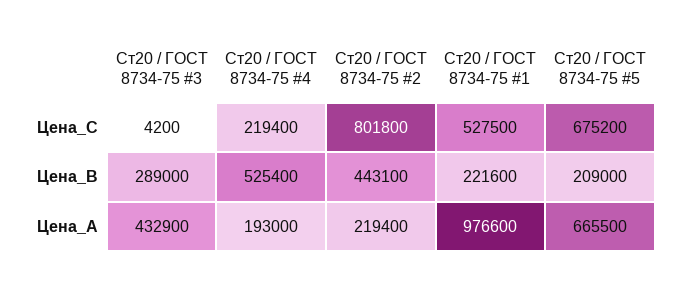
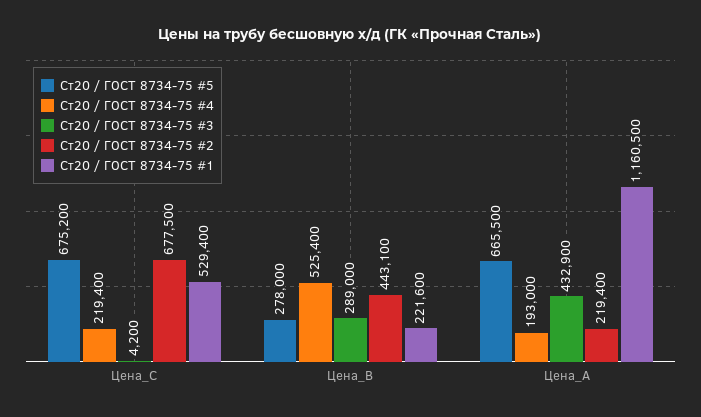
Ст20 / ГОСТ 8734-75 #2, Цена_C: 801800 -> 677500
Ст20 / ГОСТ 8734-75 #1, Цена_C: 527500 -> 529400
Ст20 / ГОСТ 8734-75 #5, Цена_B: 209000 -> 278000
Ст20 / ГОСТ 8734-75 #1, Цена_A: 976600 -> 1160500

